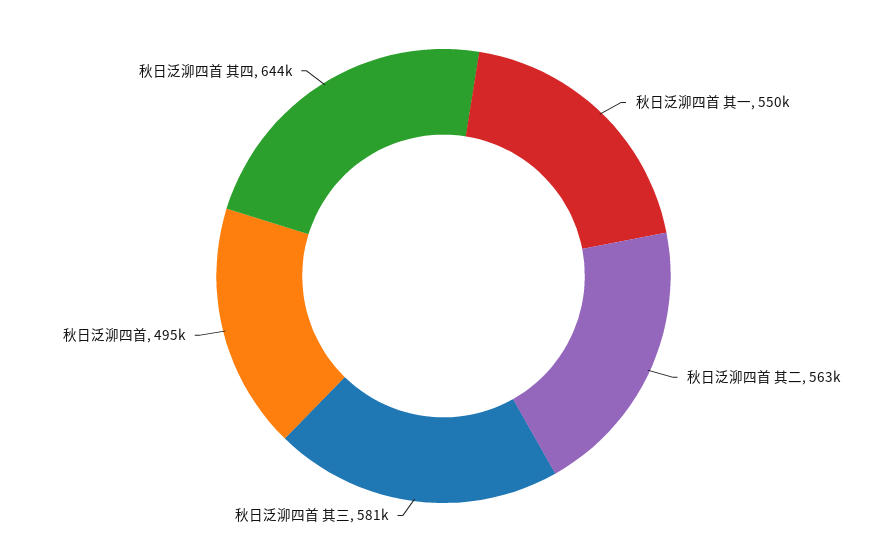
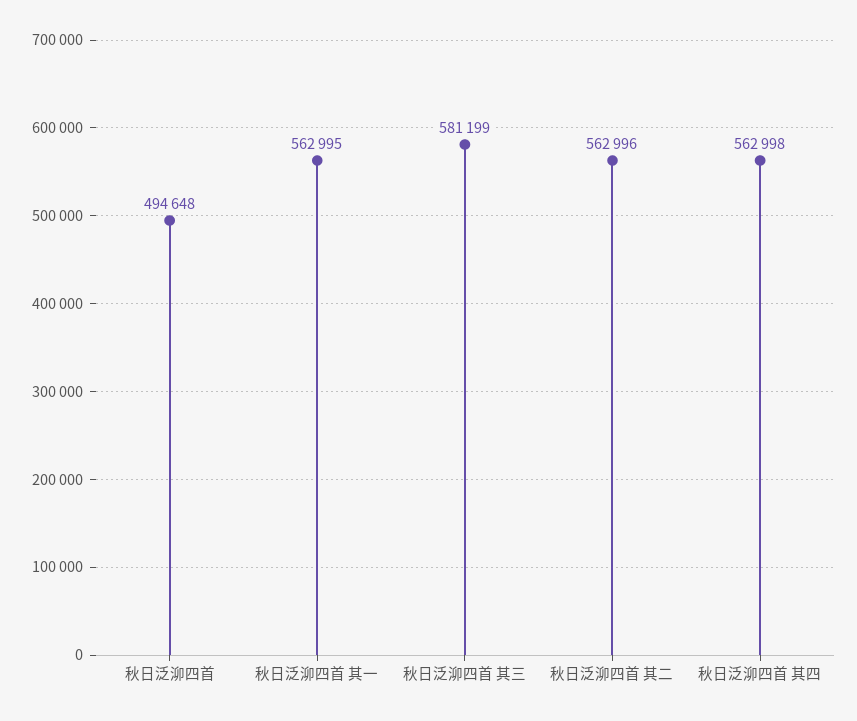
秋日泛泖四首 其一: 550000 -> 562995
秋日泛泖四首 其四: 644000 -> 562998

